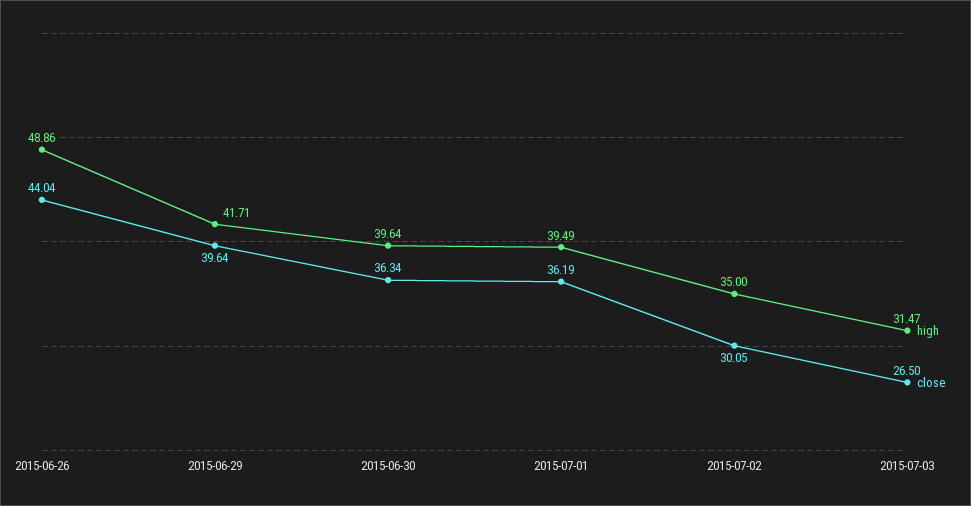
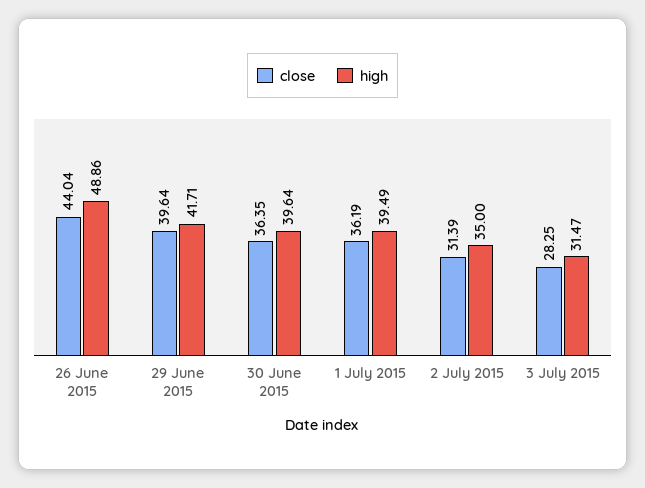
close, 2015-06-30: 36.34 -> 36.35
close, 2015-07-02: 30.05 -> 31.39
close, 2015-07-03: 26.5 -> 28.25

